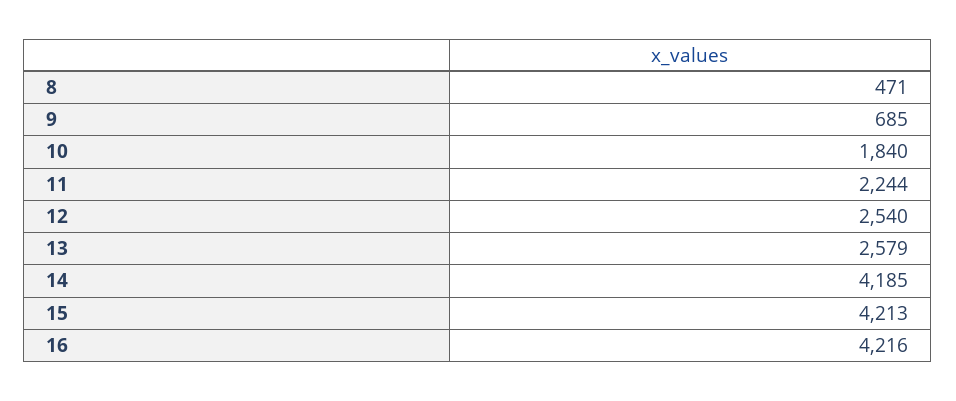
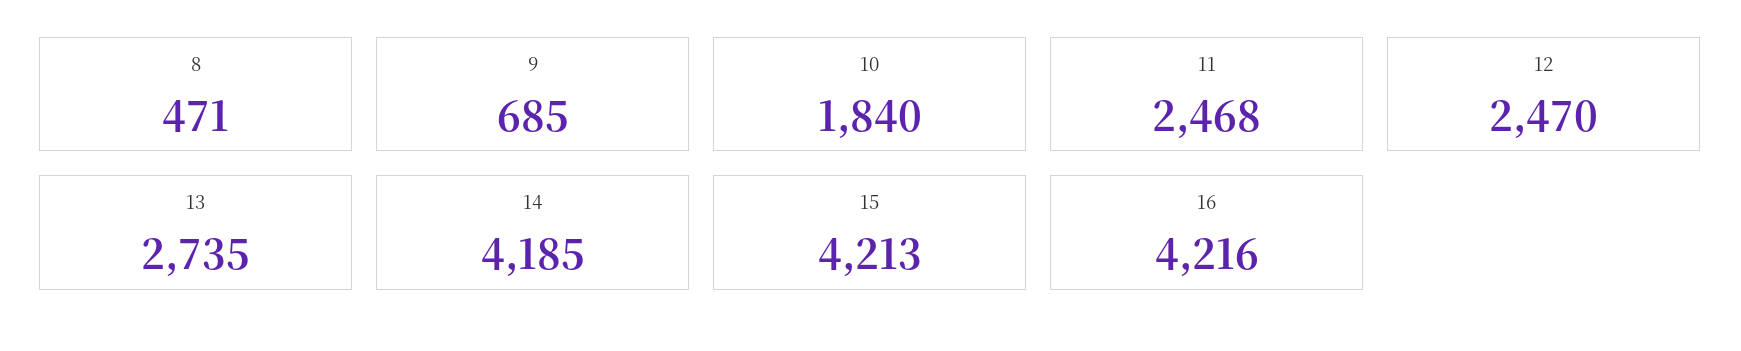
11: 2244 -> 2468
12: 2540 -> 2470
13: 2579 -> 2735

